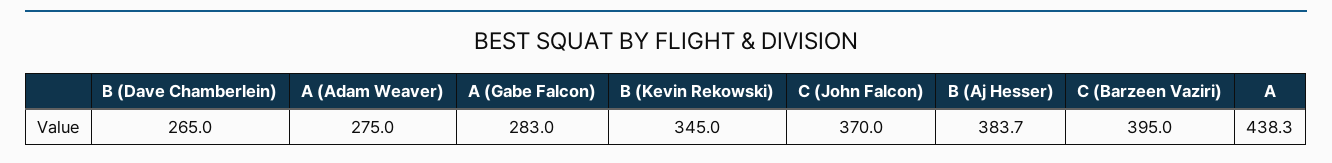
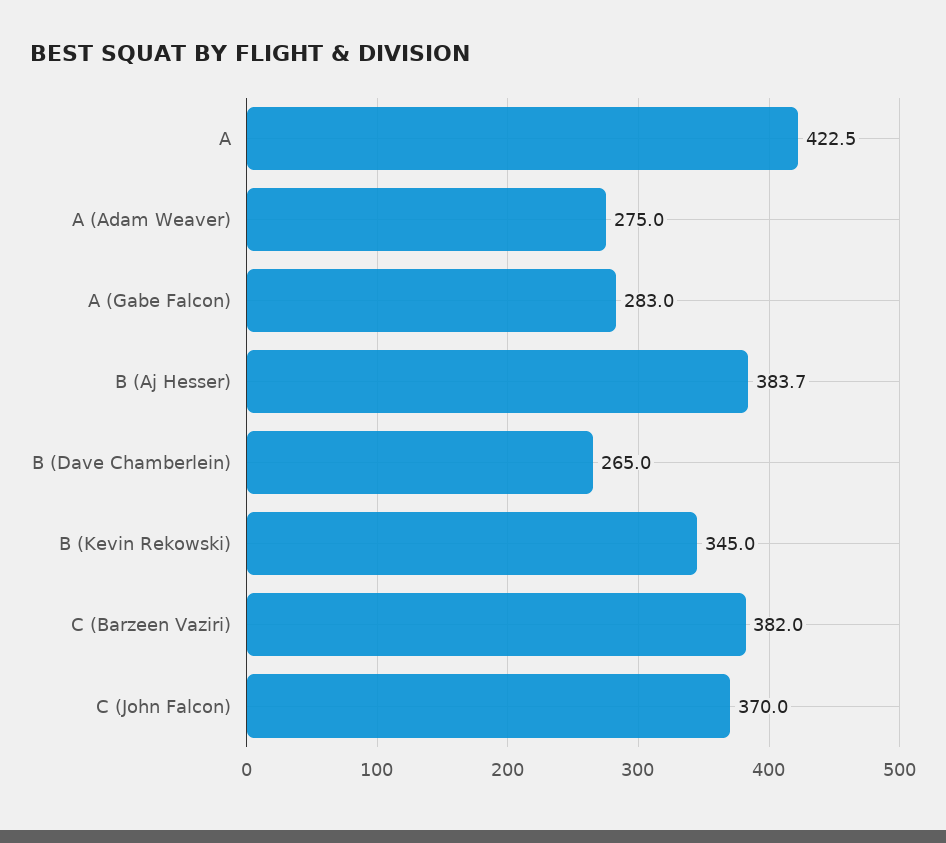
C (Barzeen Vaziri): 395 -> 382
A: 438.3 -> 422.5

